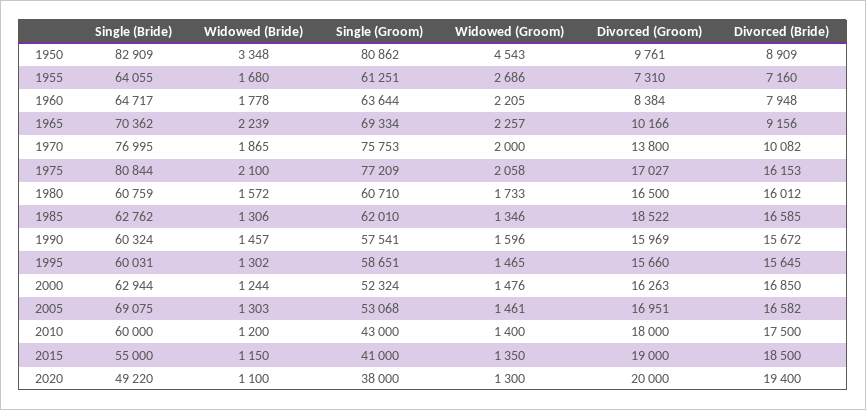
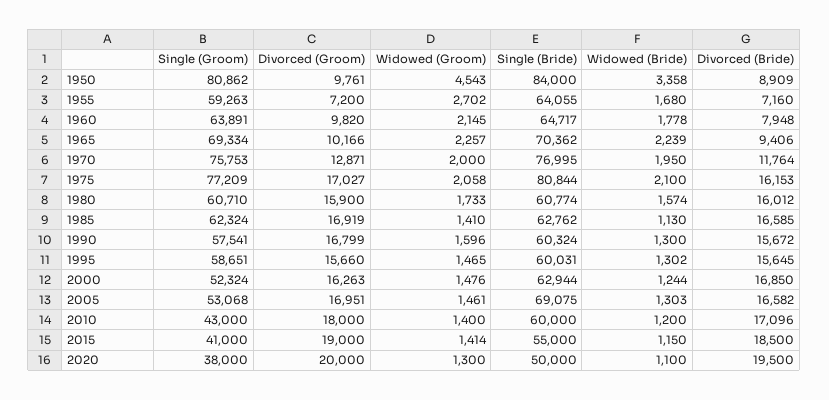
Single (Bride), 1950: 82909 -> 84000
Widowed (Bride), 1950: 3348 -> 3358
Single (Groom), 1955: 61251 -> 59263
Widowed (Groom), 1955: 2686 -> 2702
Divorced (Groom), 1955: 7310 -> 7200
Single (Groom), 1960: 63644 -> 63891
Widowed (Groom), 1960: 2205 -> 2145
Divorced (Groom), 1960: 8384 -> 9820
Divorced (Bride), 1965: 9156 -> 9406
Widowed (Bride), 1970: 1865 -> 1950
Divorced (Groom), 1970: 13800 -> 12871
Divorced (Bride), 1970: 10082 -> 11764
Single (Bride), 1980: 60759 -> 60774
Widowed (Bride), 1980: 1572 -> 1574
Divorced (Groom), 1980: 16500 -> 15900
Widowed (Bride), 1985: 1306 -> 1130
Single (Groom), 1985: 62010 -> 62324
Widowed (Groom), 1985: 1346 -> 1410
Divorced (Groom), 1985: 18522 -> 16919
Widowed (Bride), 1990: 1457 -> 1300
Divorced (Groom), 1990: 15969 -> 16799
Divorced (Bride), 2010: 17500 -> 17096
Widowed (Groom), 2015: 1350 -> 1414
Single (Bride), 2020: 49220 -> 50000
Divorced (Bride), 2020: 19400 -> 19500

